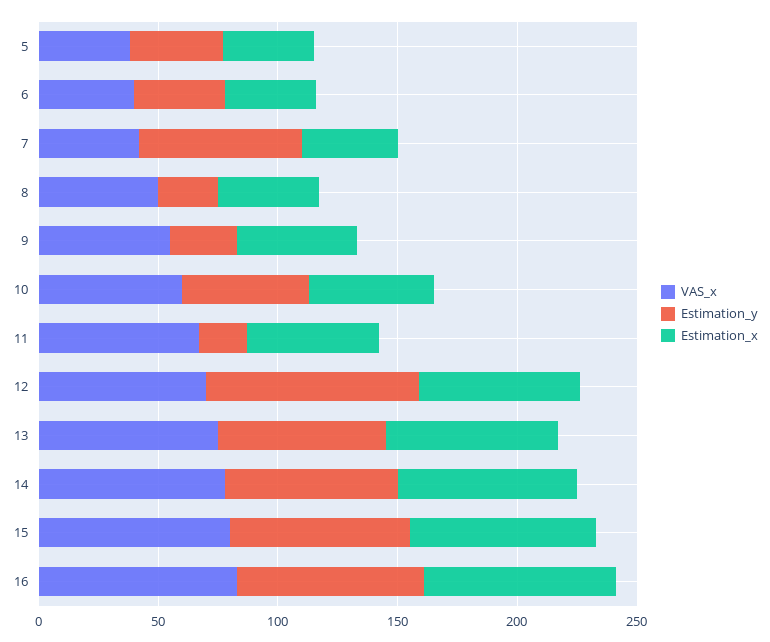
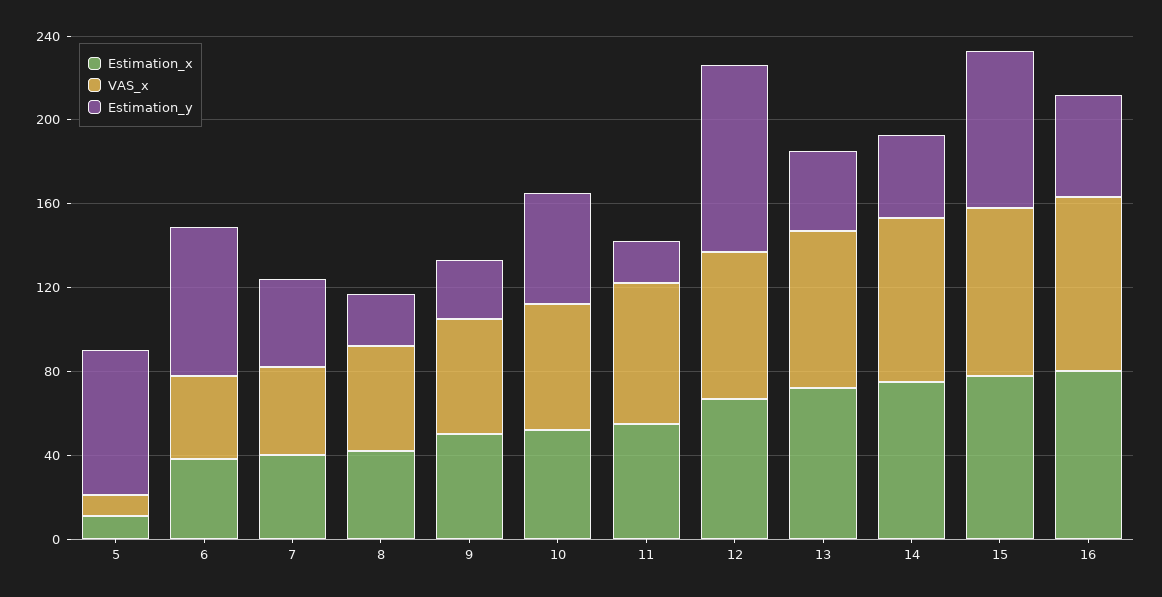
VAS_x, 5: 40 -> 10
Estimation_y, 5: 40 -> 70
Estimation_x, 5: 40 -> 10
Estimation_y, 6: 40 -> 70
Estimation_y, 7: 70 -> 40
Estimation_y, 13: 70 -> 40
Estimation_y, 14: 70 -> 40
Estimation_y, 16: 80 -> 50

